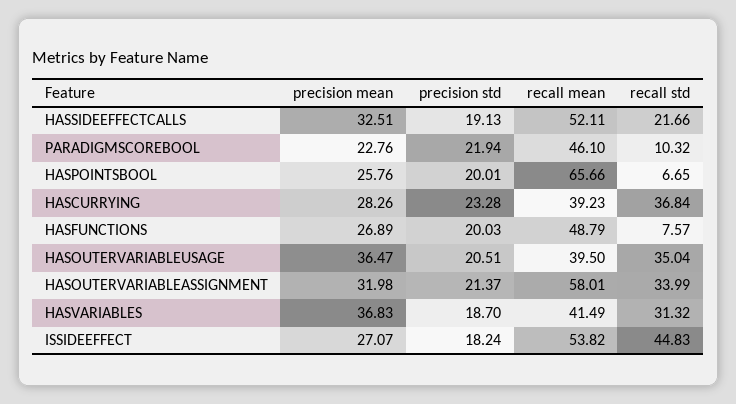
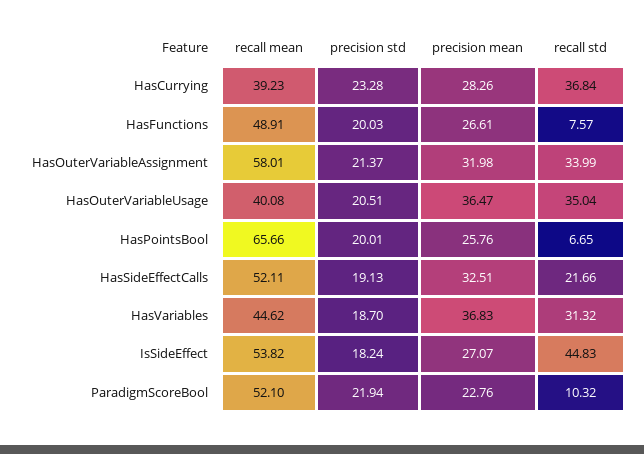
recall mean, PARADIGMSCOREBOOL: 46.1 -> 52.1
precision mean, HASFUNCTIONS: 26.89 -> 26.61
recall mean, HASFUNCTIONS: 48.79 -> 48.91
recall mean, HASOUTERVARIABLEUSAGE: 39.5 -> 40.08
recall mean, HASVARIABLES: 41.49 -> 44.62

